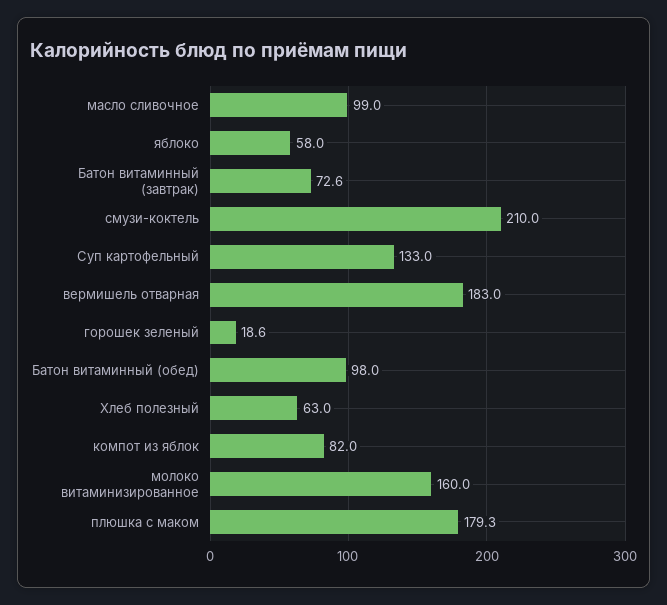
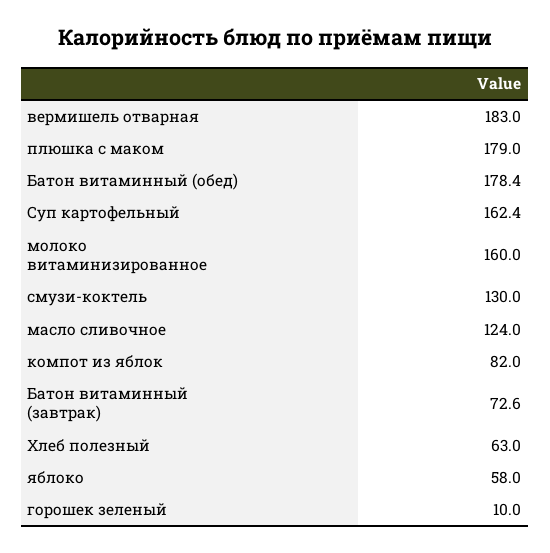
масло сливочное: 99 -> 124
смузи-коктель: 210 -> 130
Суп картофельный: 133 -> 162.4
горошек зеленый: 18.6 -> 10
Батон витаминный (обед): 98 -> 178.4
плюшка с маком: 179.3 -> 179

